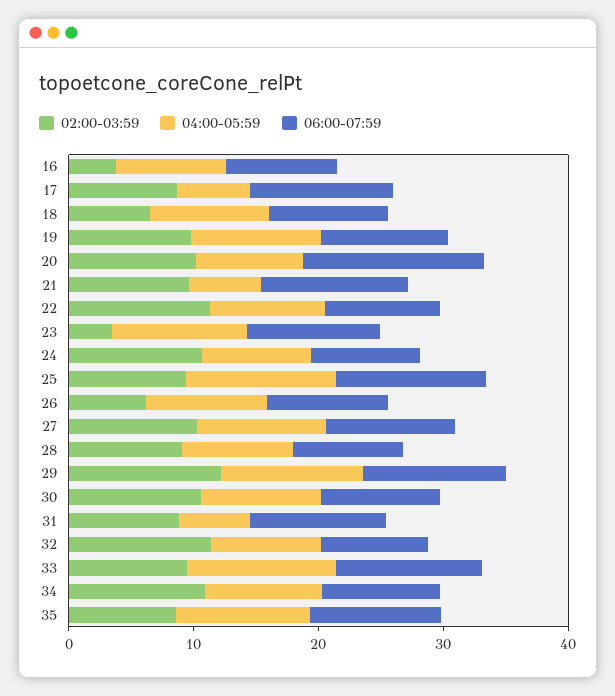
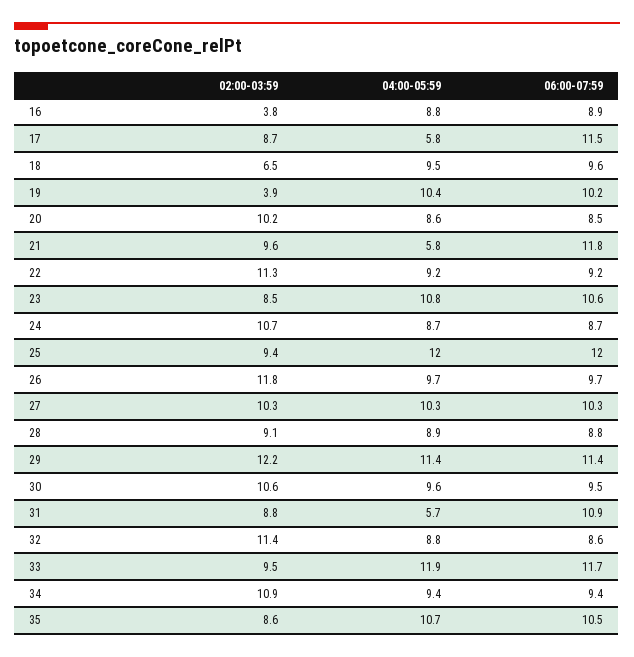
02:00-03:59, 19: 10 -> 3.9
06:00-07:59, 20: 14 -> 8.5
02:00-03:59, 23: 4 -> 8.5
02:00-03:59, 26: 6 -> 11.8

